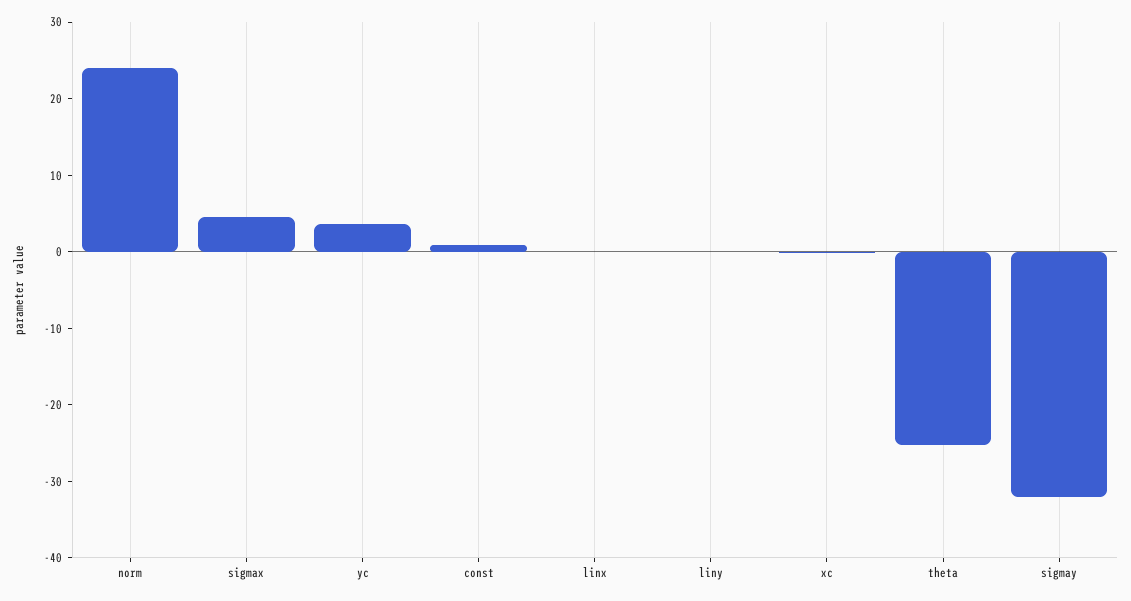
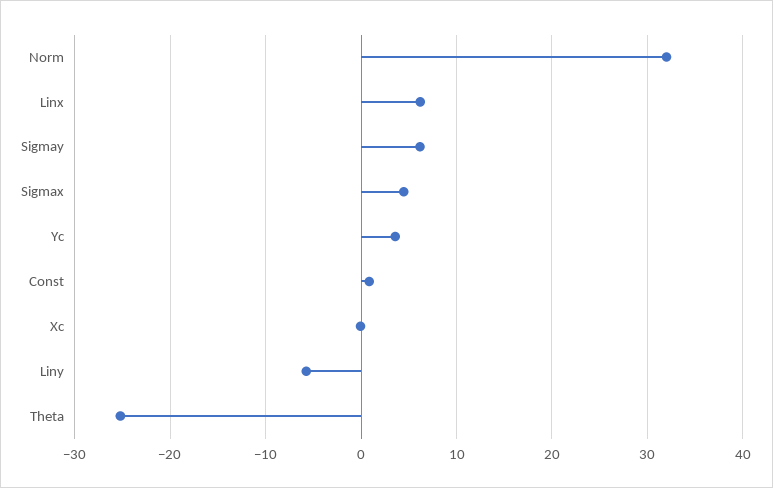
norm: 24 -> 32
linx: 0 -> 6
liny: 0 -> -6
sigmay: -32 -> 6

